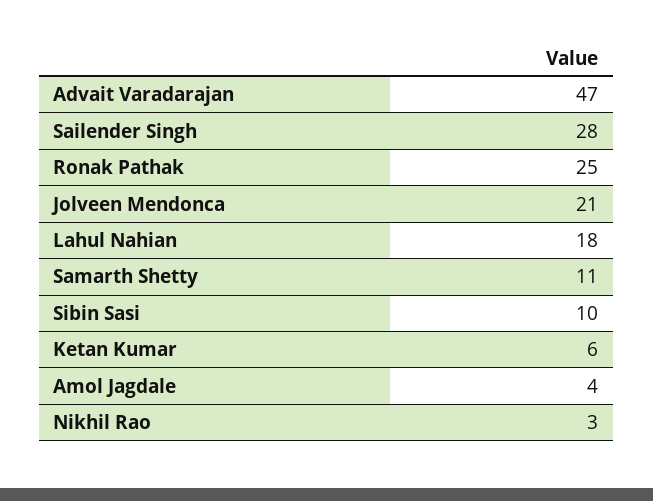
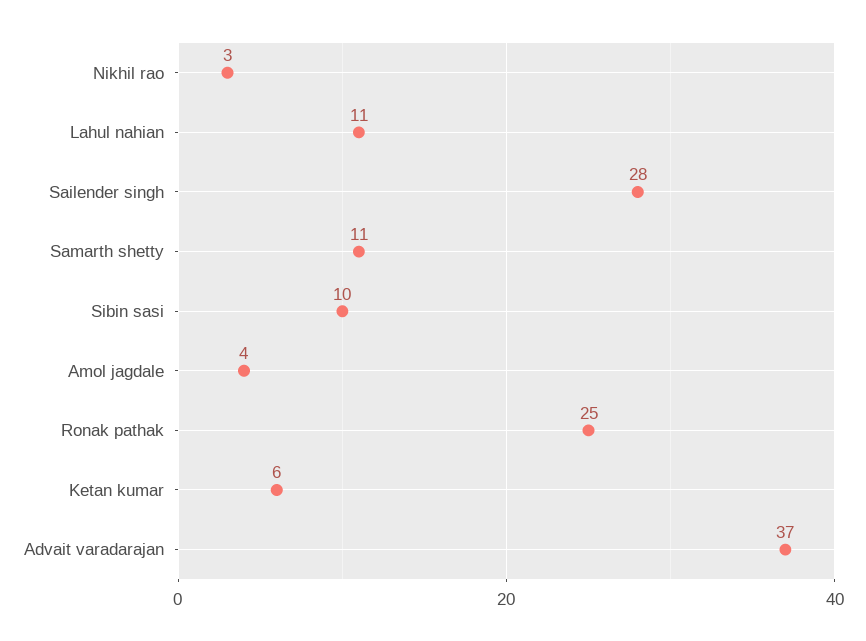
Advait Varadarajan: 47 -> 37
Jolveen Mendonca: 21 -> none
Lahul Nahian: 18 -> 11

